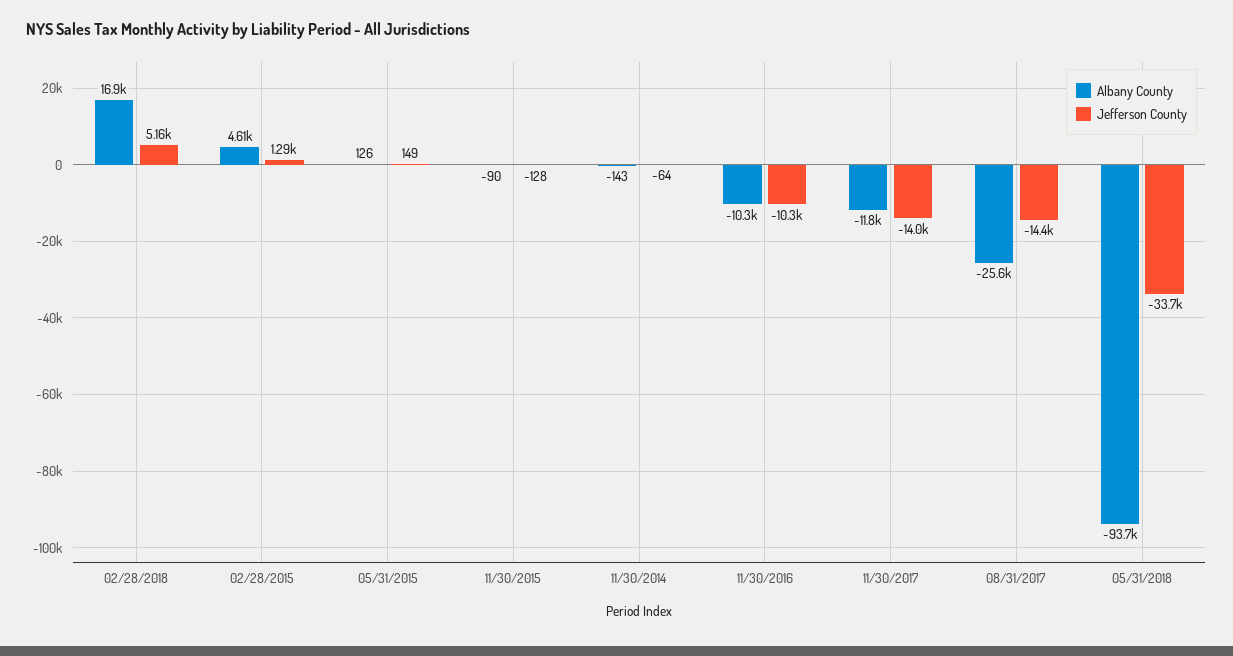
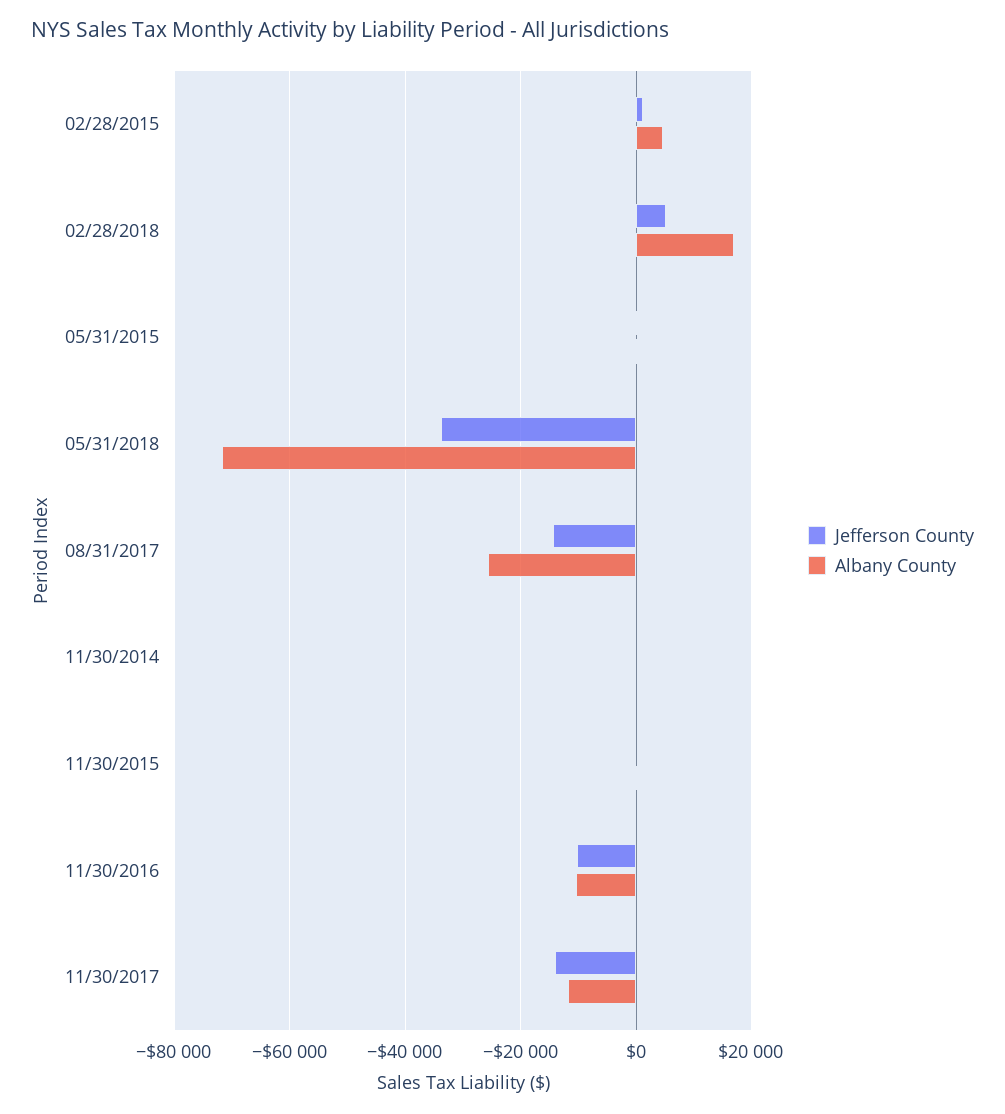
Albany County, 05/31/2018: -93700 -> -72000

